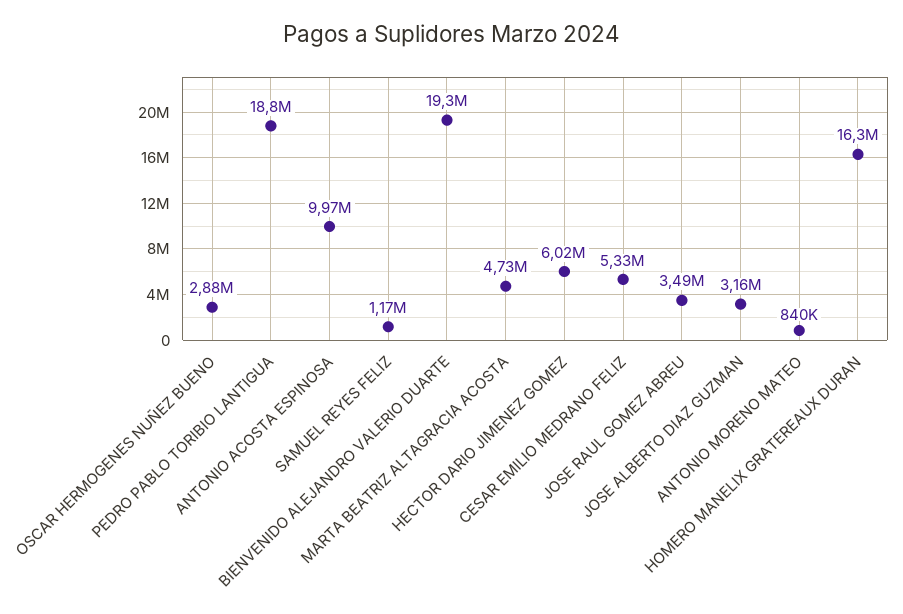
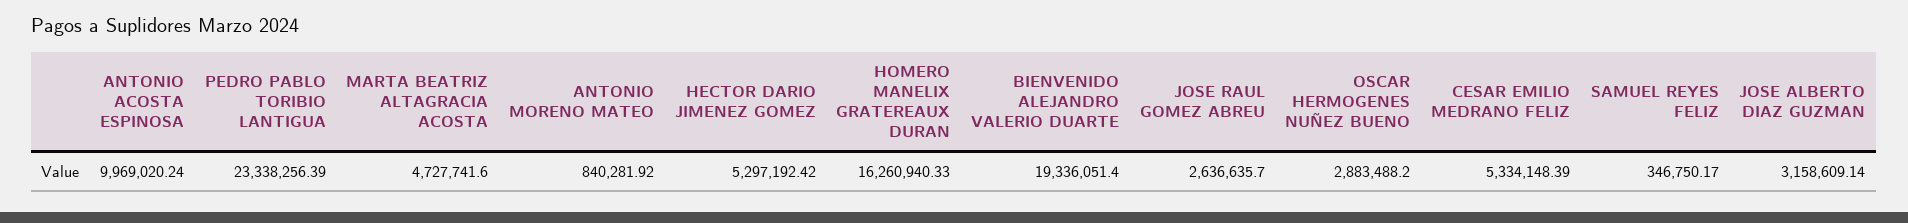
PEDRO PABLO TORIBIO LANTIGUA: 18800000 -> 23338256.39
SAMUEL REYES FELIZ: 1170000 -> 346750.17
HECTOR DARIO JIMENEZ GOMEZ: 6020000 -> 5297192.42
JOSE RAUL GOMEZ ABREU: 3490000 -> 2636635.7

